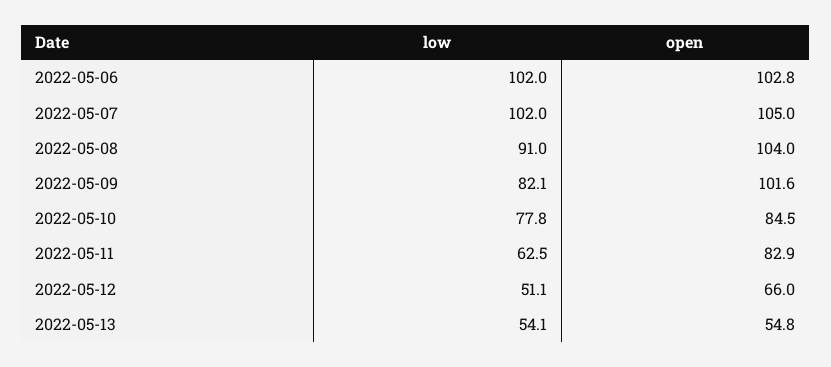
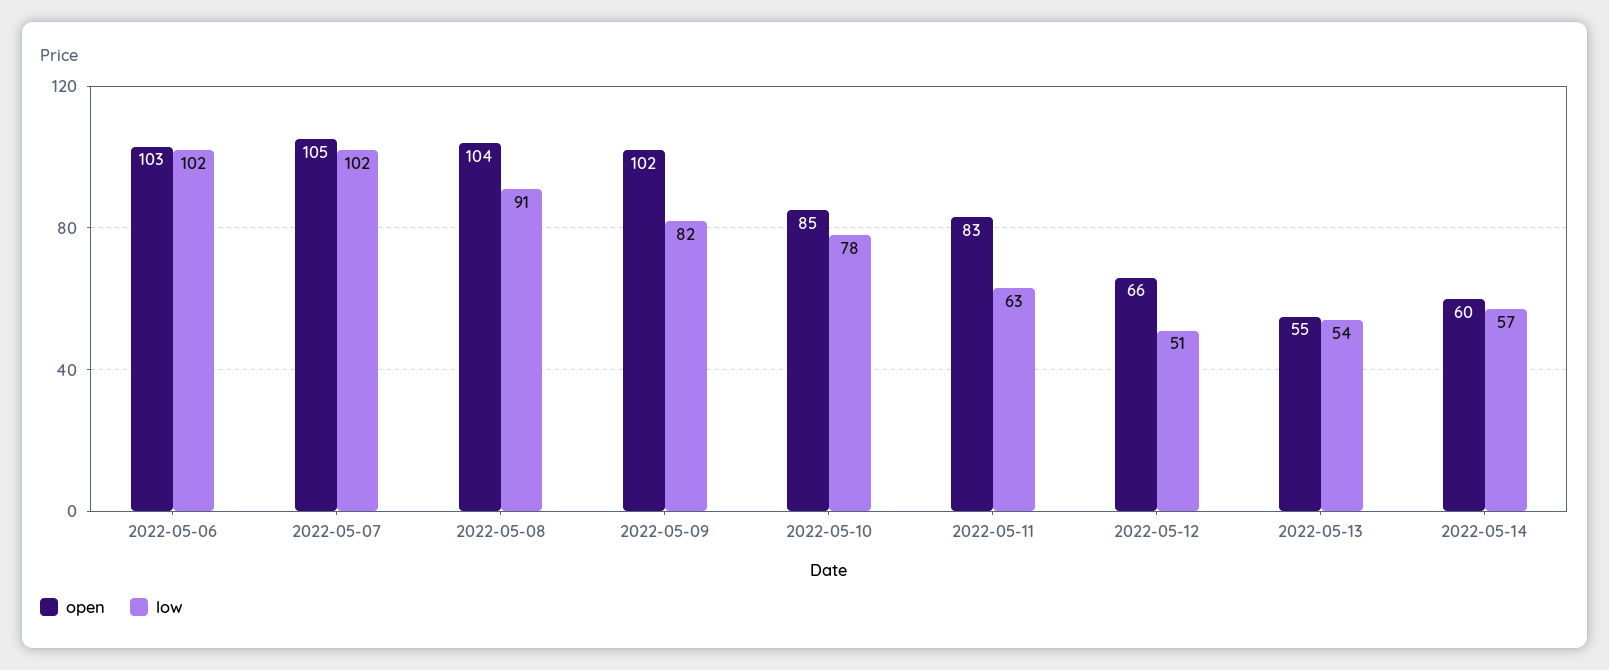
open, 2022-05-14: none -> 60
low, 2022-05-14: none -> 57

